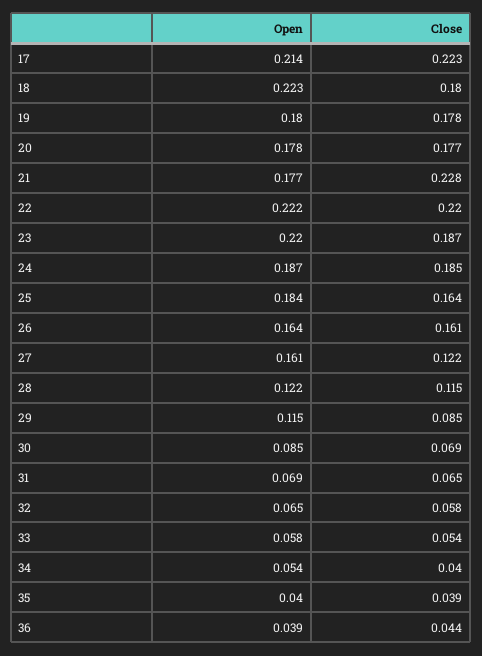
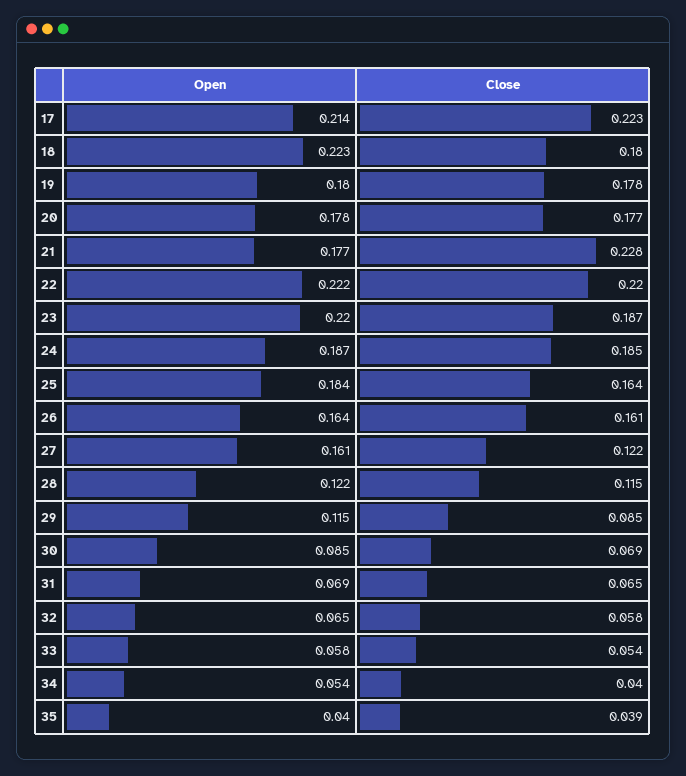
Open, 36: 0.039 -> none
Close, 36: 0.044 -> none

